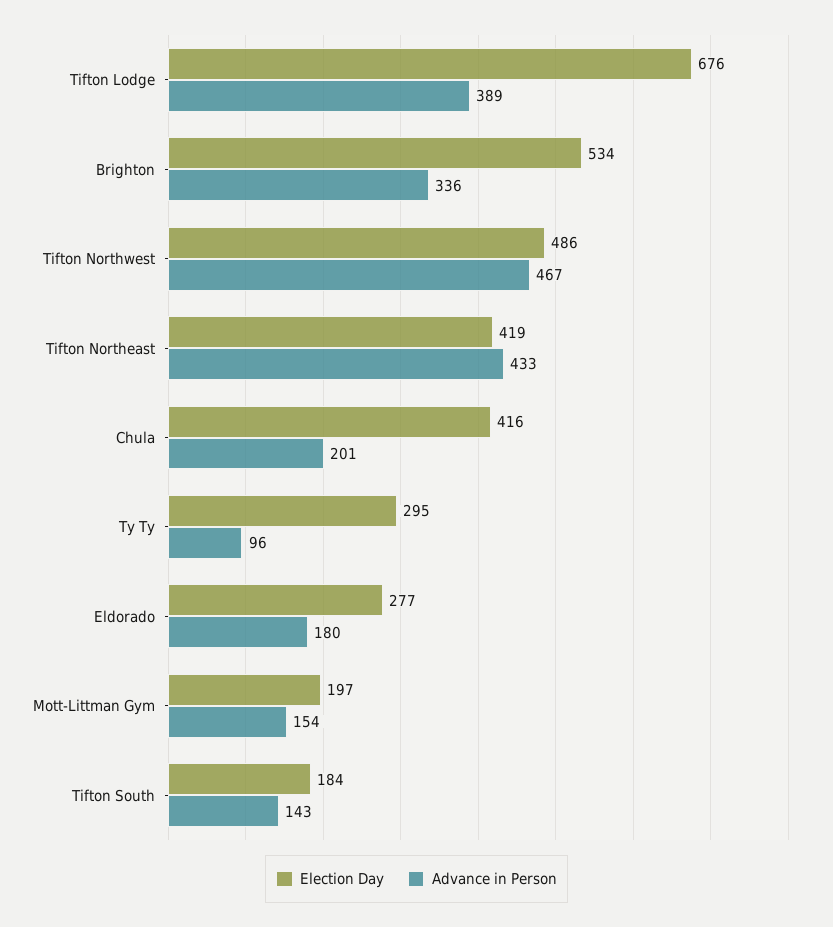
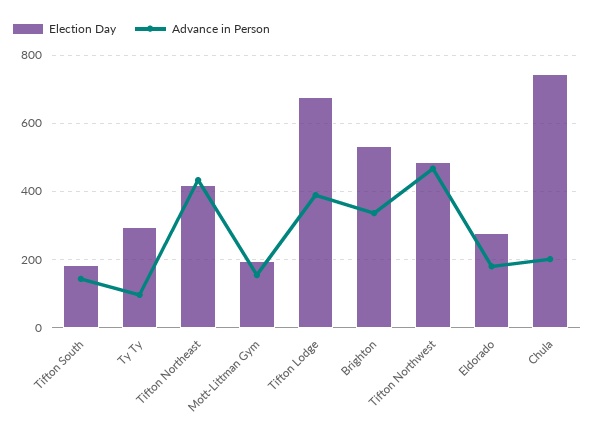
Election Day, Chula: 416 -> 740

